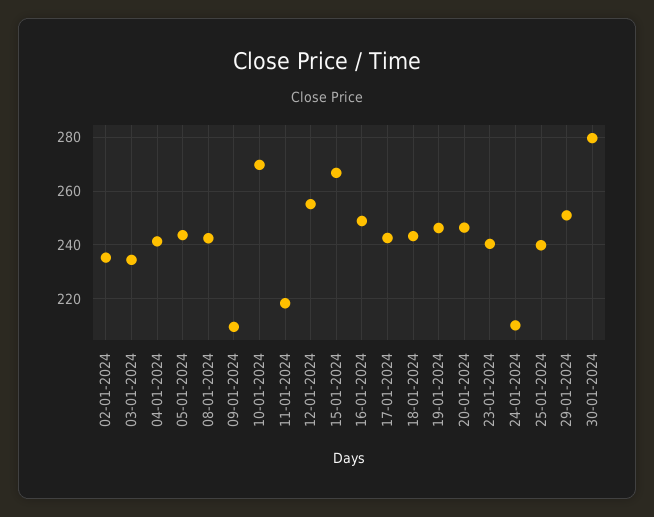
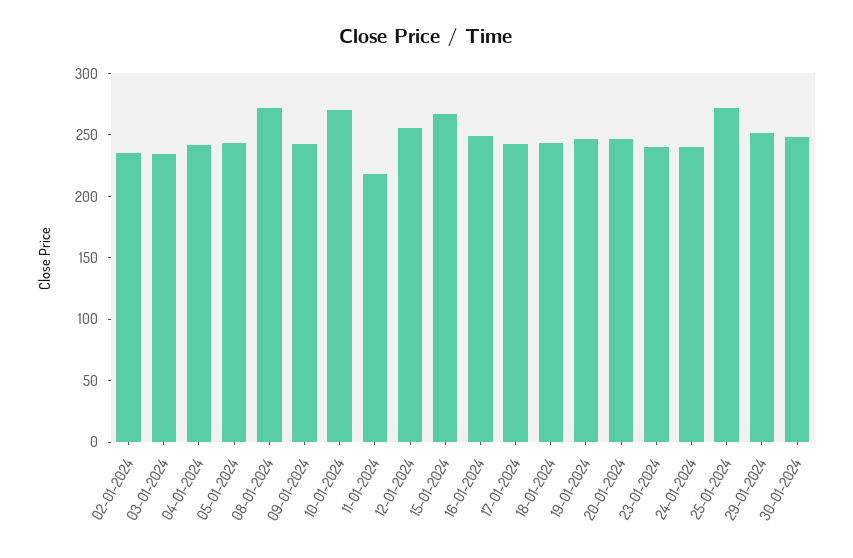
08-01-2024: 242.5 -> 270
09-01-2024: 210 -> 240
24-01-2024: 210 -> 240
25-01-2024: 240 -> 270
30-01-2024: 280 -> 250

